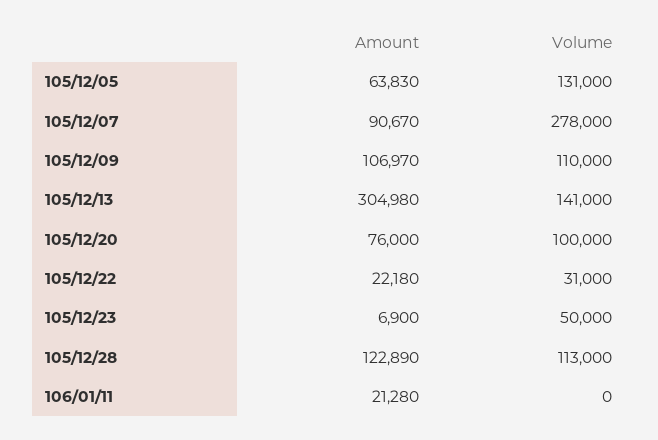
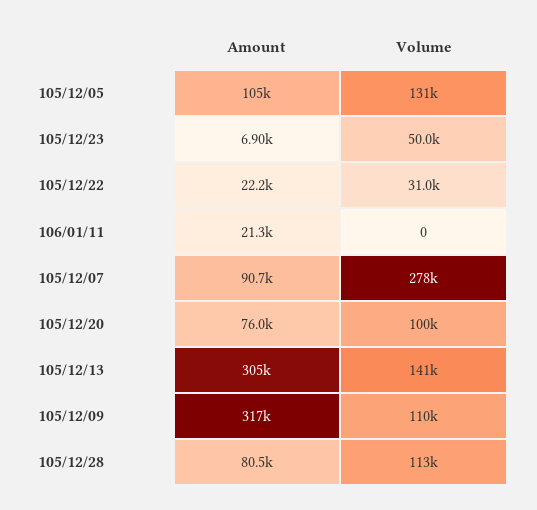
Amount, 105/12/05: 63830 -> 105000
Amount, 105/12/09: 106970 -> 317000
Amount, 105/12/28: 122890 -> 80500

